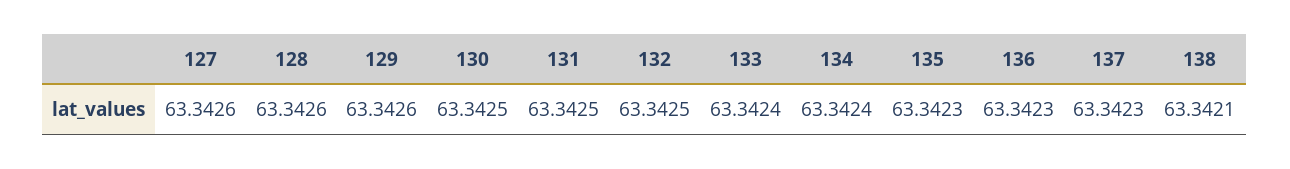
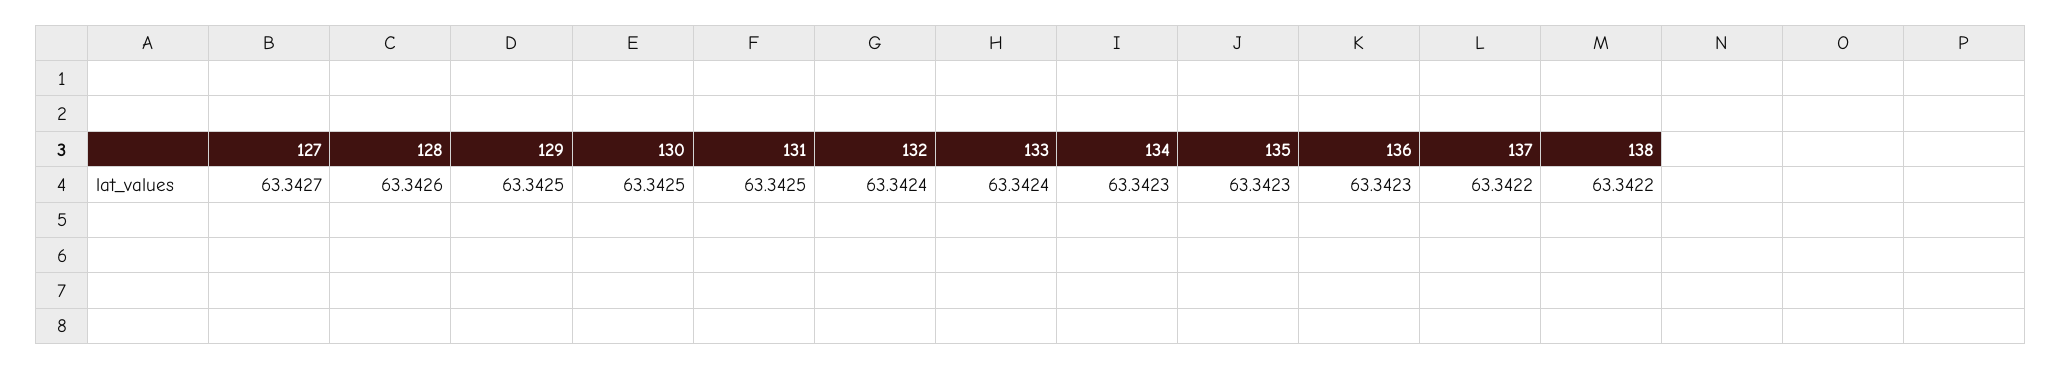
127: 63.3426 -> 63.3427
129: 63.3426 -> 63.3425
132: 63.3425 -> 63.3424
134: 63.3424 -> 63.3423
137: 63.3423 -> 63.3422
138: 63.3421 -> 63.3422

